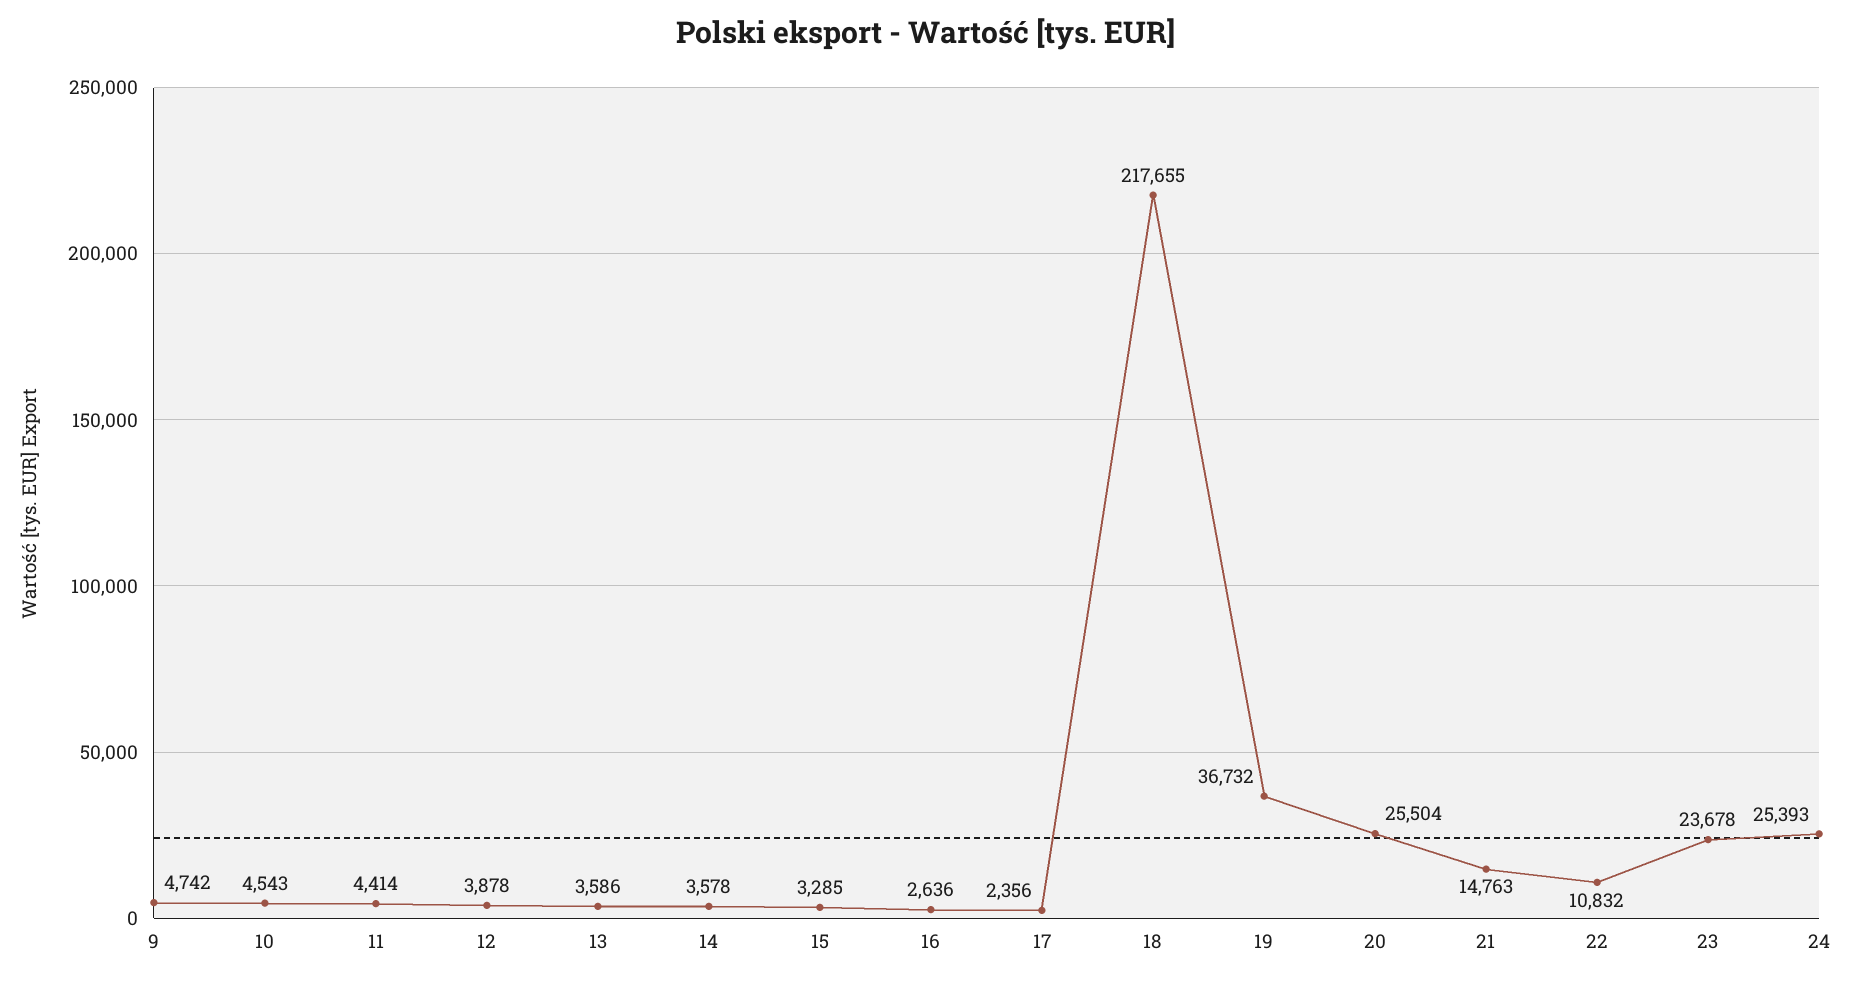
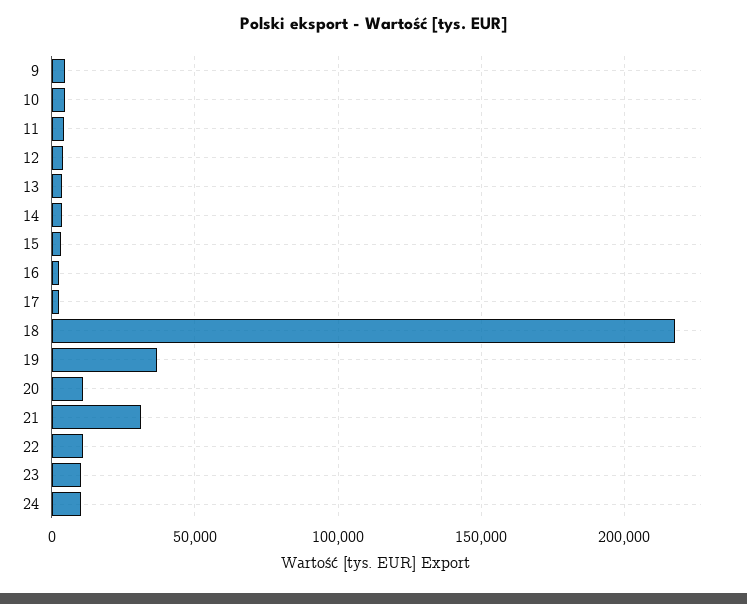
20: 25504 -> 10000
21: 14763 -> 30000
23: 23678 -> 10000
24: 25393 -> 10000

